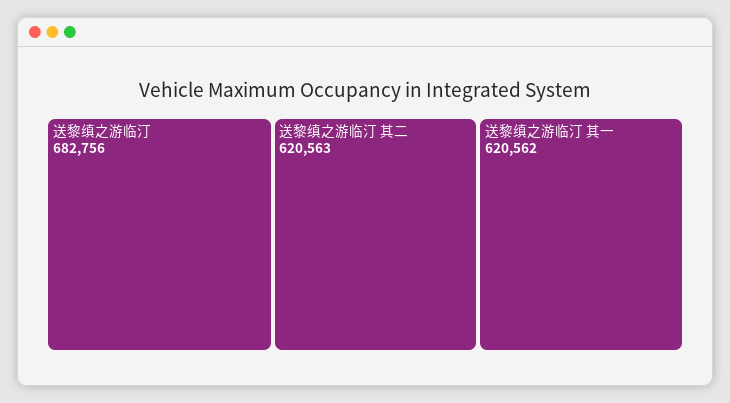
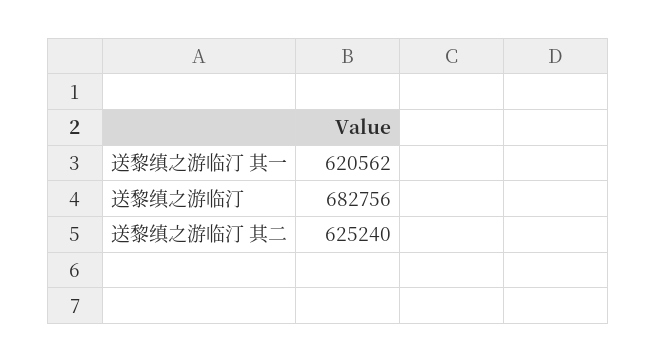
送黎缜之游临汀 其二: 620563 -> 625240

